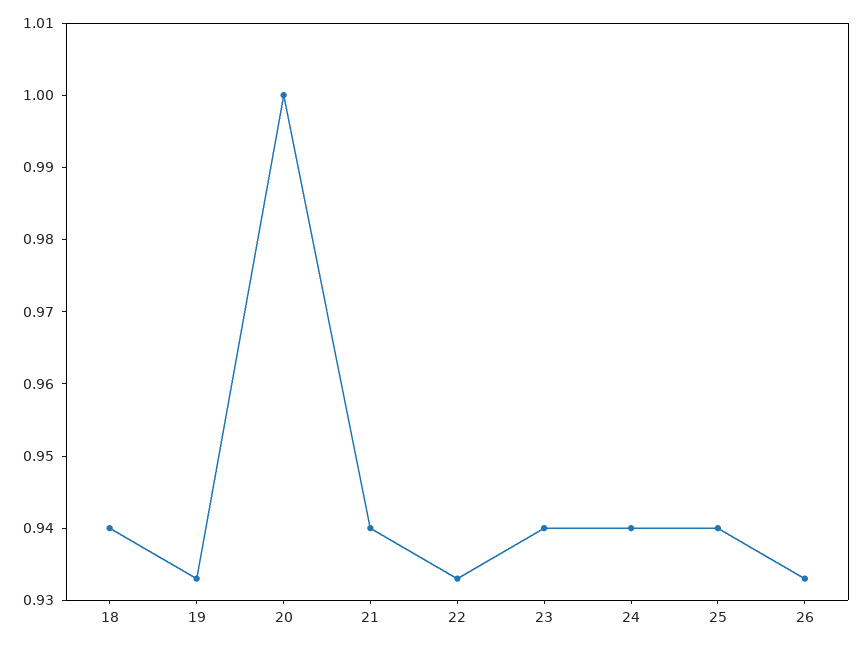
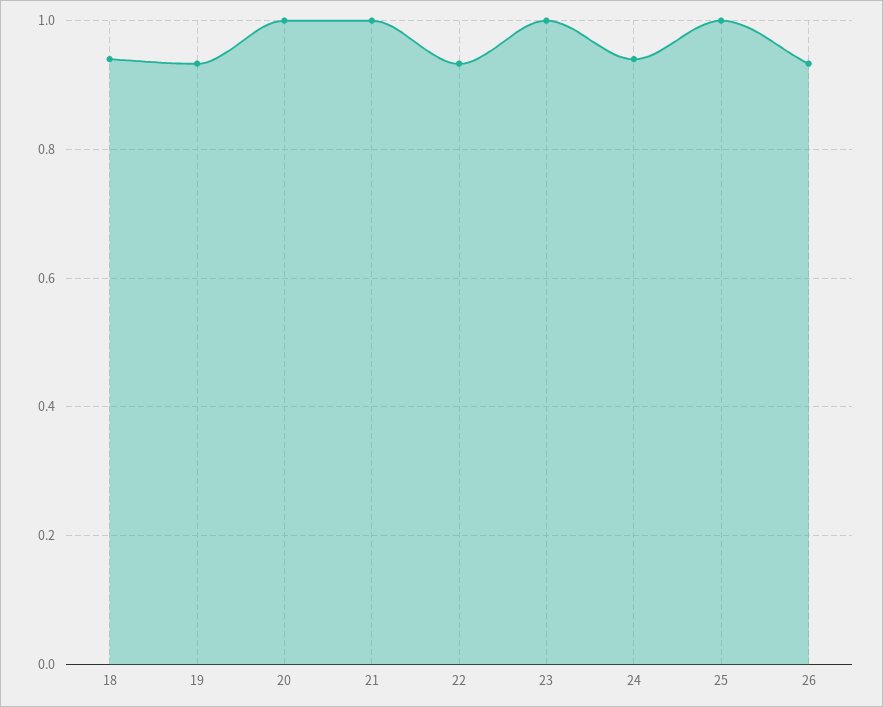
21: 0.94 -> 1
23: 0.94 -> 1
25: 0.94 -> 1

